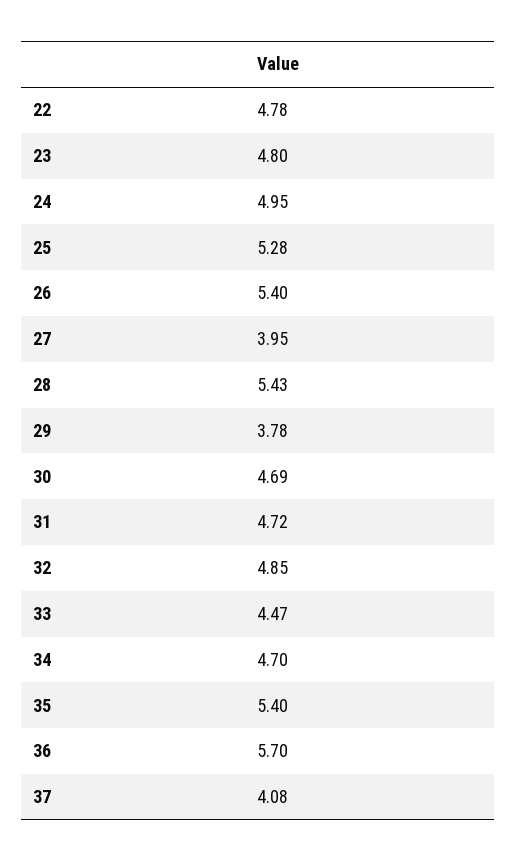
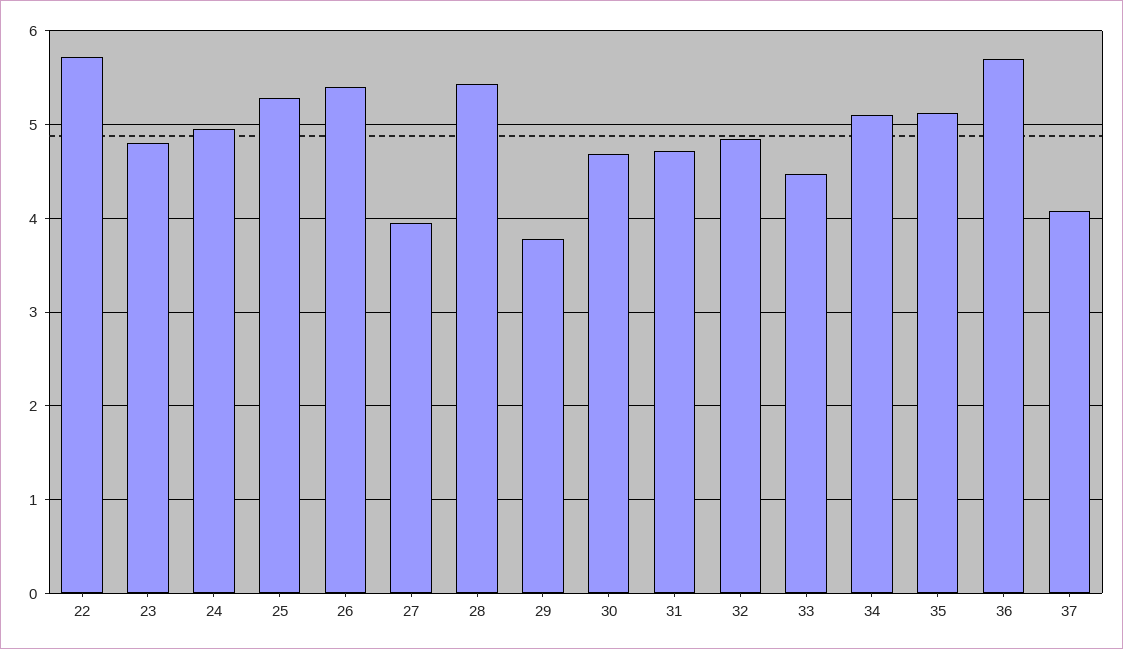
22: 4.78 -> 5.7
34: 4.7 -> 5.1
35: 5.4 -> 5.1

